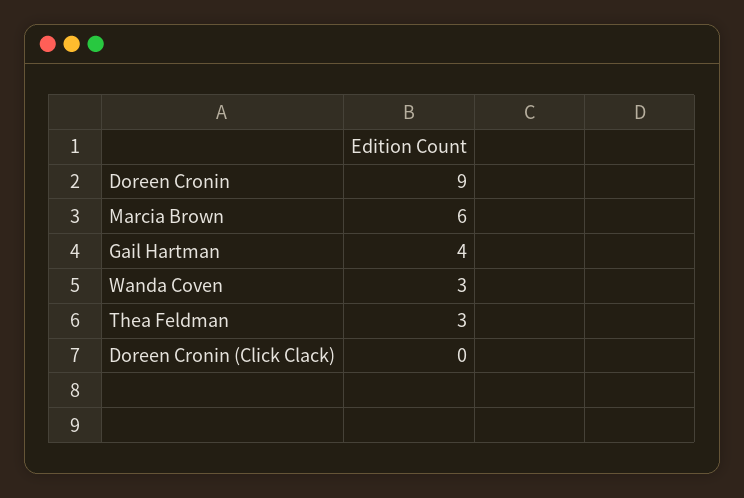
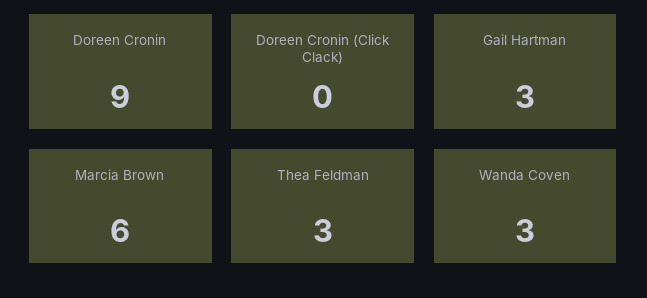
Gail Hartman: 4 -> 3

